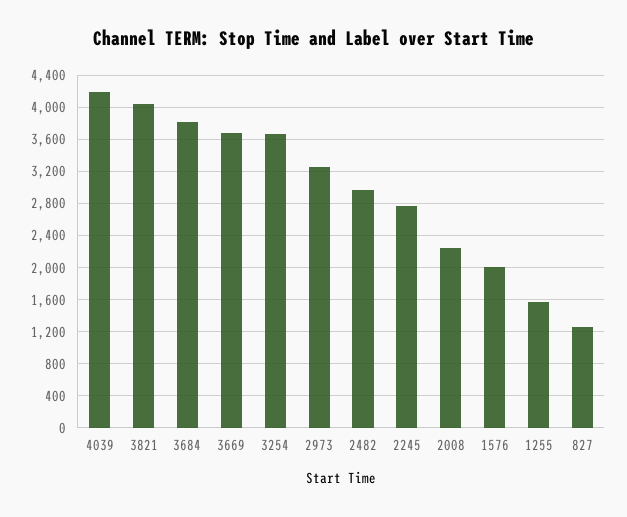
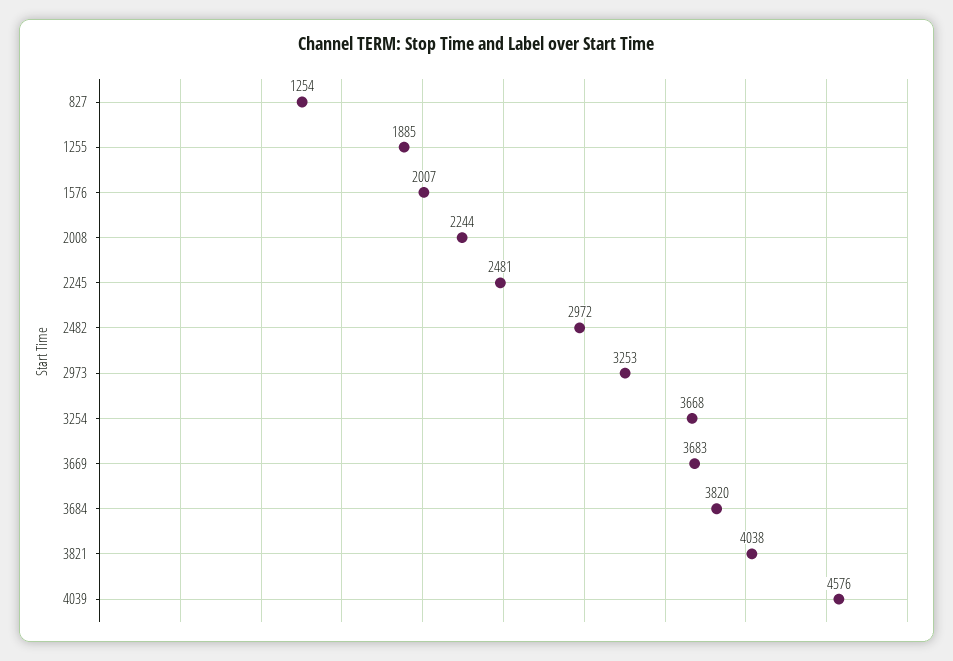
4039: 4200 -> 4576
2245: 2800 -> 2481
1255: 1600 -> 1885

